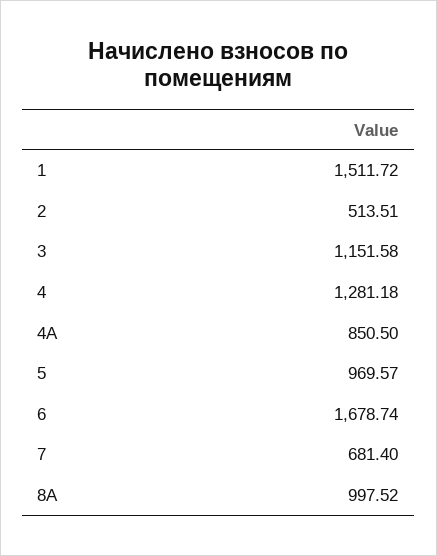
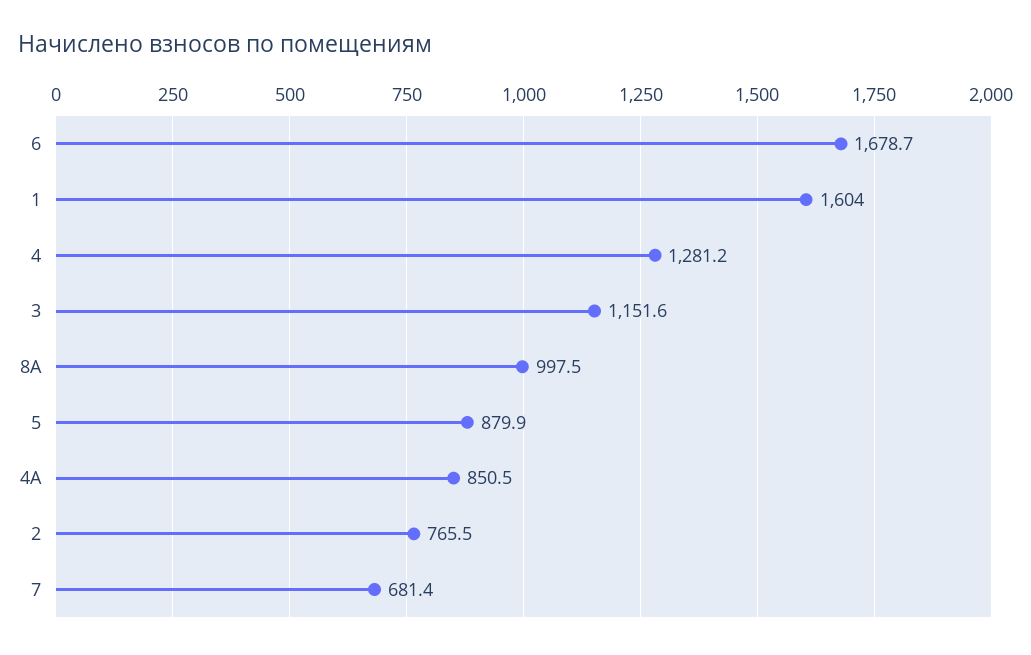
1: 1511.72 -> 1604
2: 513.51 -> 765.5
5: 969.57 -> 879.9

